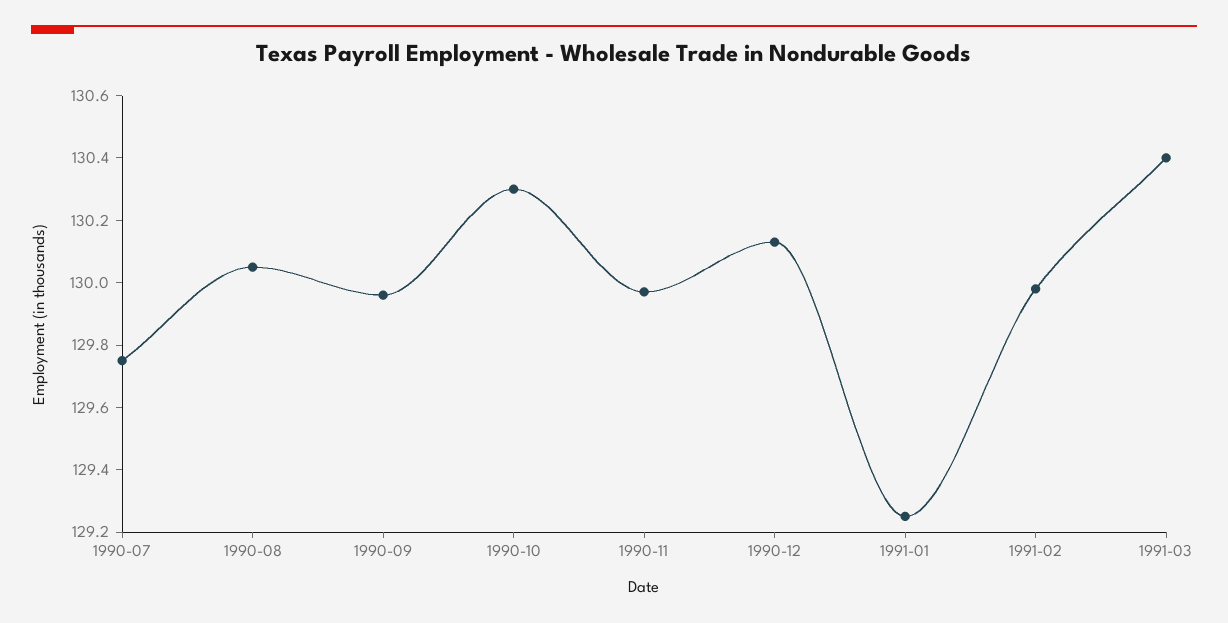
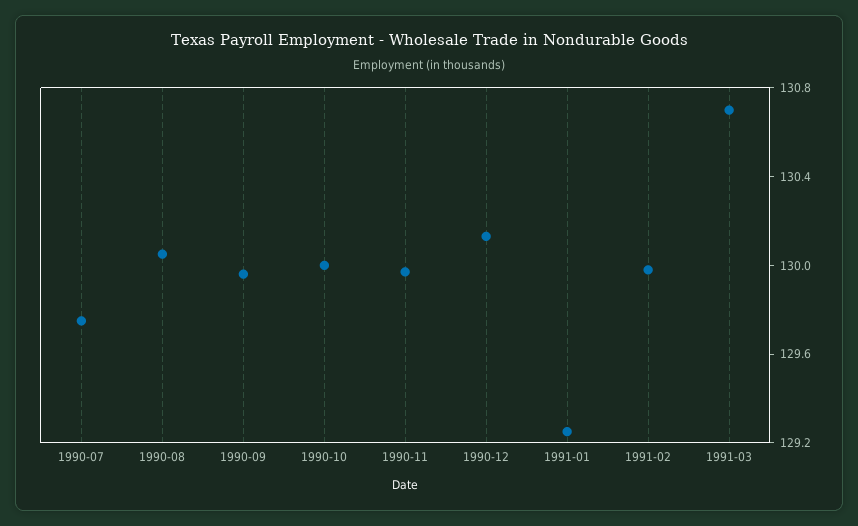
1990-10: 130.3 -> 130
1991-03: 130.4 -> 130.7

